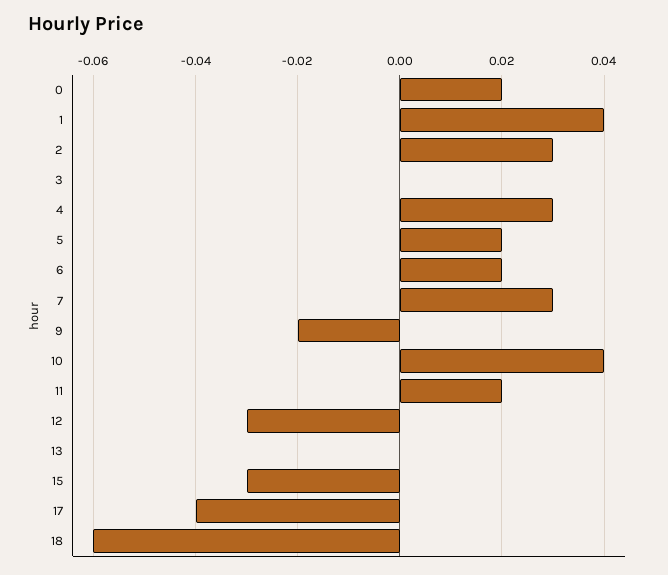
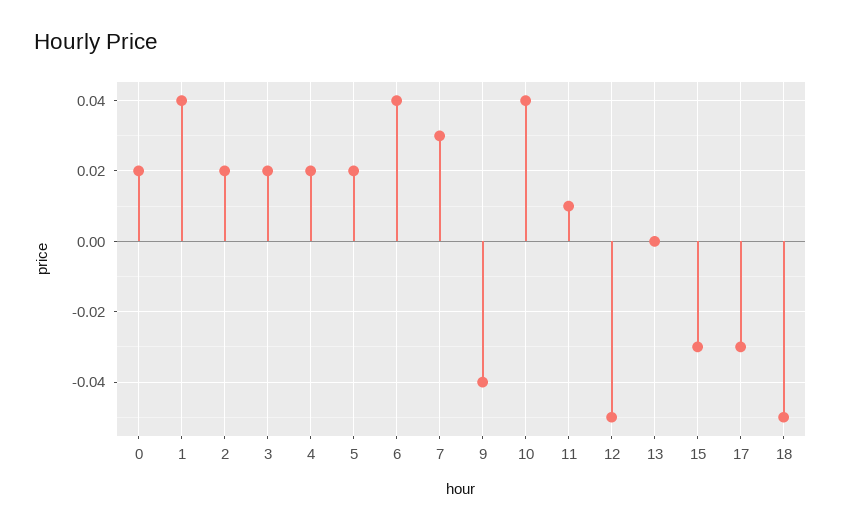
2: 0.03 -> 0.02
3: 0 -> 0.02
4: 0.03 -> 0.02
6: 0.02 -> 0.04
9: -0.02 -> -0.04
11: 0.02 -> 0.01
12: -0.03 -> -0.05
17: -0.04 -> -0.03
18: -0.06 -> -0.05

